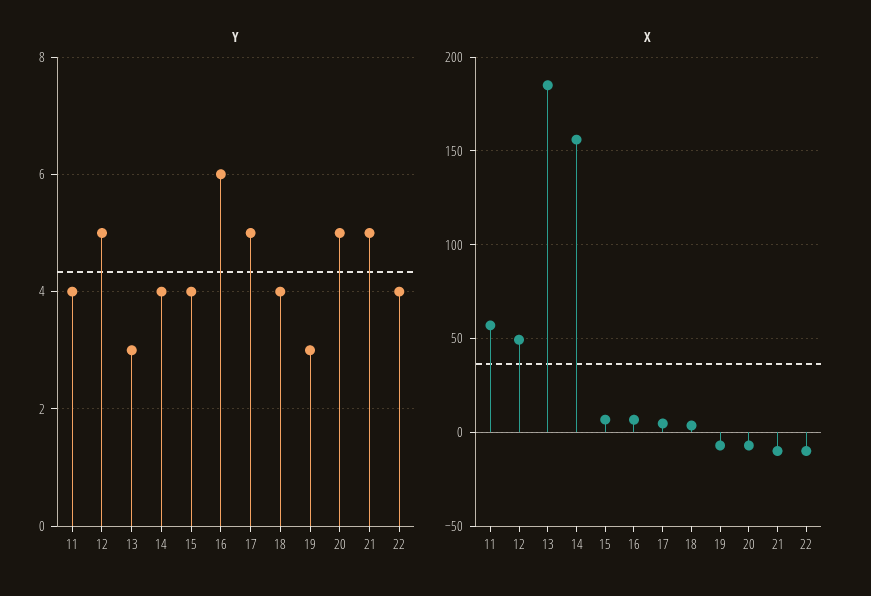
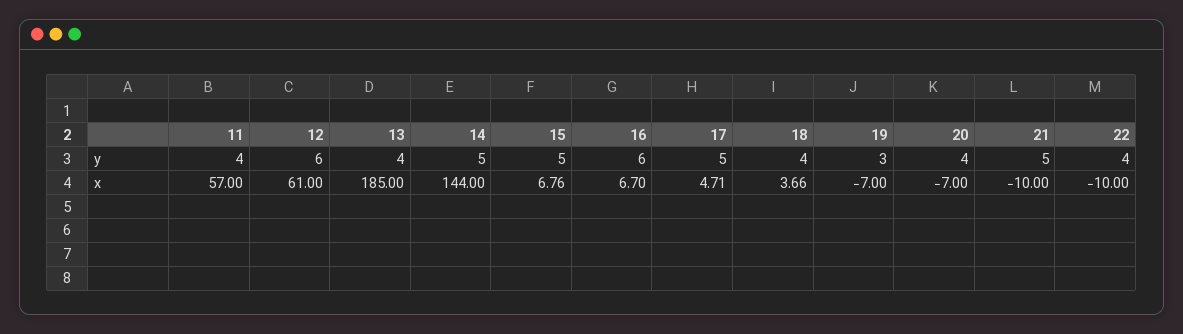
Y, 12: 5 -> 6
Y, 13: 3 -> 4
Y, 14: 4 -> 5
Y, 15: 4 -> 5
Y, 20: 5 -> 4
X, 12: 50 -> 61
X, 14: 155 -> 144

